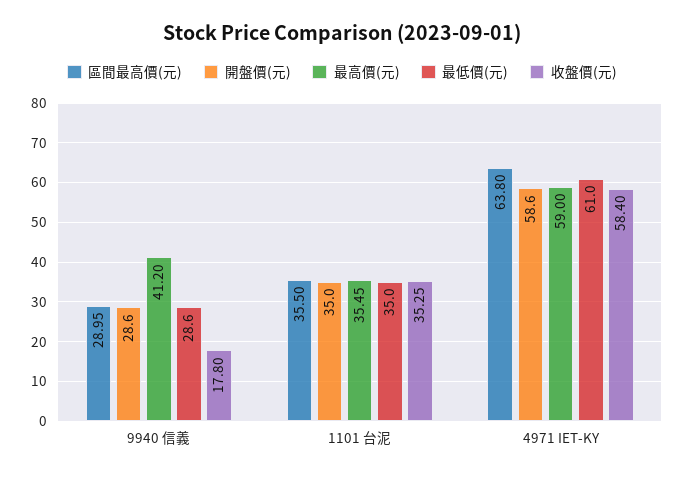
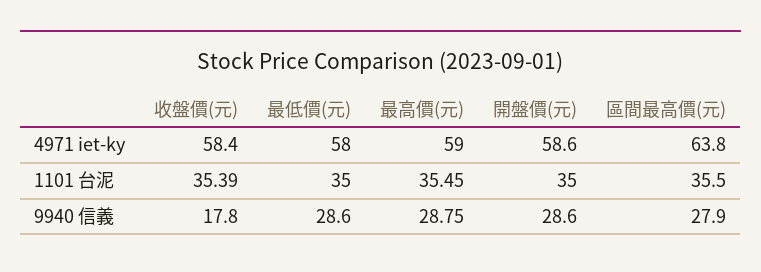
區間最高價(元), 9940 信義: 28.95 -> 27.9
最高價(元), 9940 信義: 41.2 -> 28.75
收盤價(元), 1101 台泥: 35.25 -> 35.39
最低價(元), 4971 IET-KY: 61 -> 58

